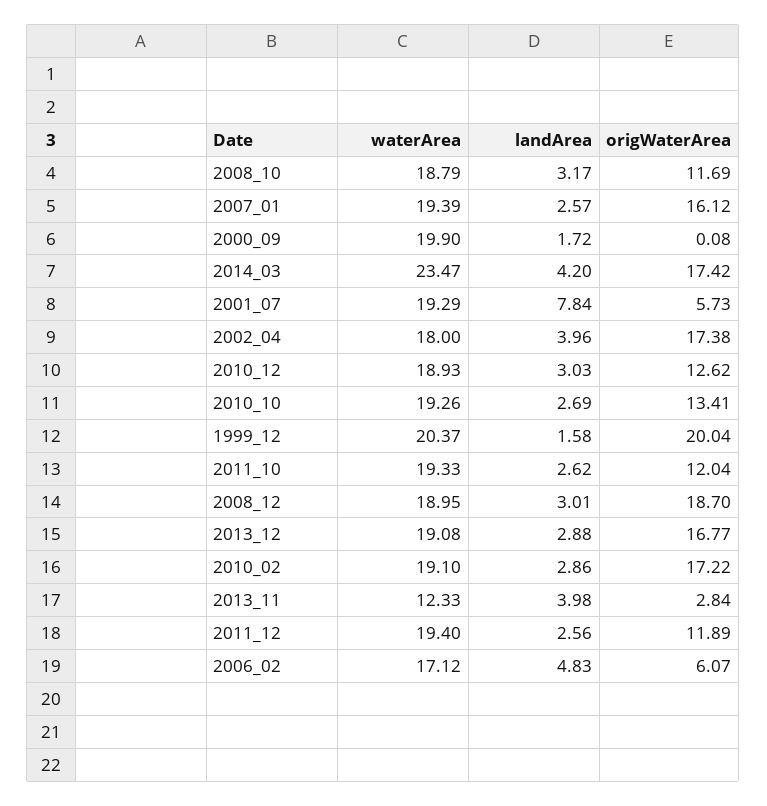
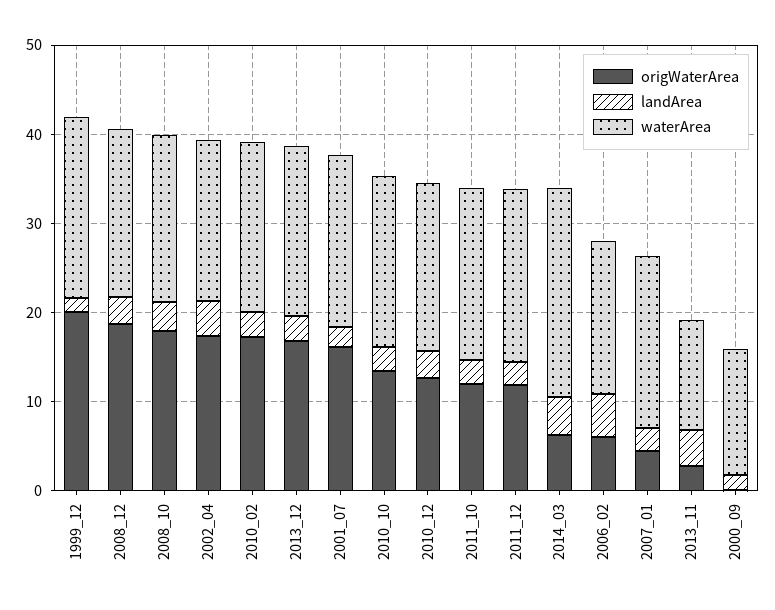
origWaterArea, 2008_10: 11.69 -> 18
origWaterArea, 2007_01: 16.12 -> 4
waterArea, 2000_09: 19.9 -> 14
origWaterArea, 2014_03: 17.42 -> 6
landArea, 2001_07: 7.84 -> 2
origWaterArea, 2001_07: 5.73 -> 16

